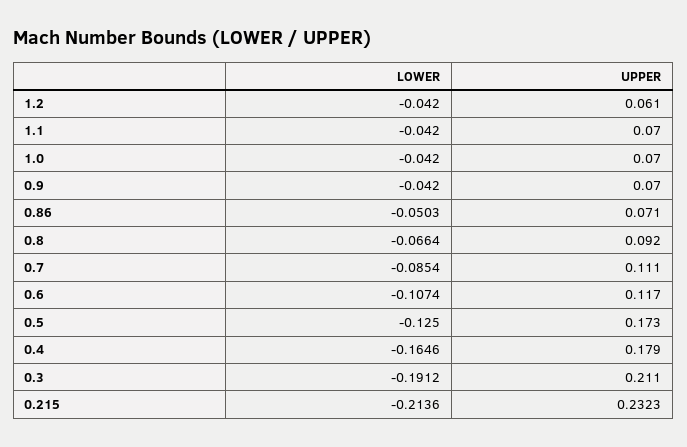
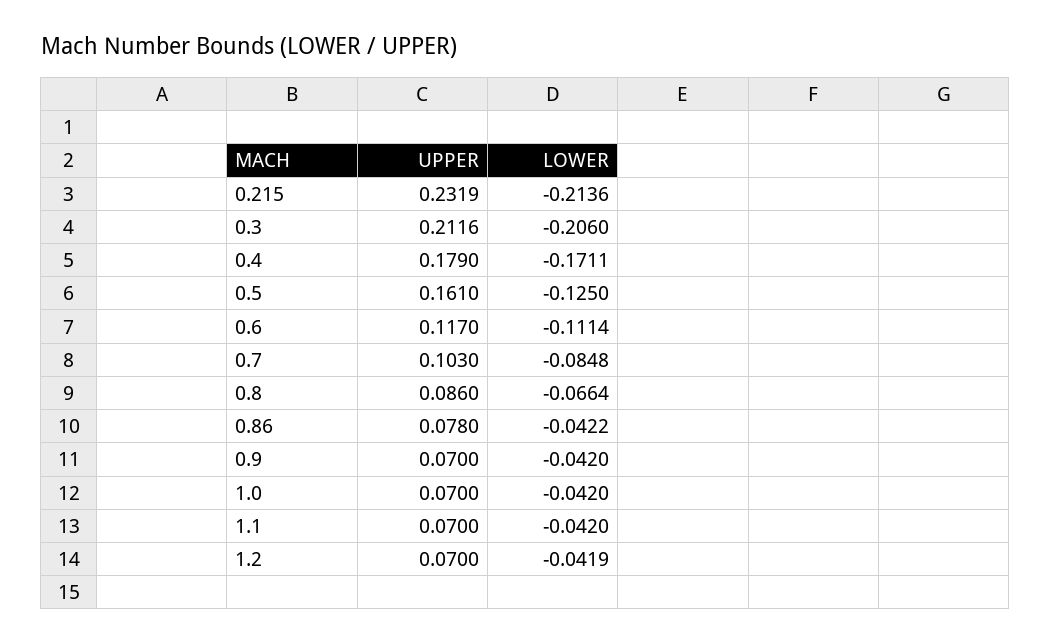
LOWER, 1.2: -0.042 -> -0.0419
UPPER, 1.2: 0.061 -> 0.07
LOWER, 0.86: -0.0503 -> -0.0422
UPPER, 0.86: 0.071 -> 0.078
UPPER, 0.8: 0.092 -> 0.086
LOWER, 0.7: -0.0854 -> -0.0848
UPPER, 0.7: 0.111 -> 0.103
LOWER, 0.6: -0.1074 -> -0.1114
UPPER, 0.5: 0.173 -> 0.161
LOWER, 0.4: -0.1646 -> -0.1711
LOWER, 0.3: -0.1912 -> -0.206
UPPER, 0.3: 0.211 -> 0.2116
UPPER, 0.215: 0.2323 -> 0.2319

